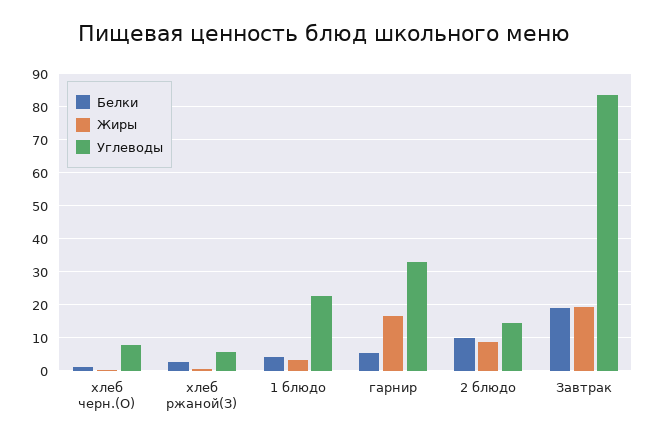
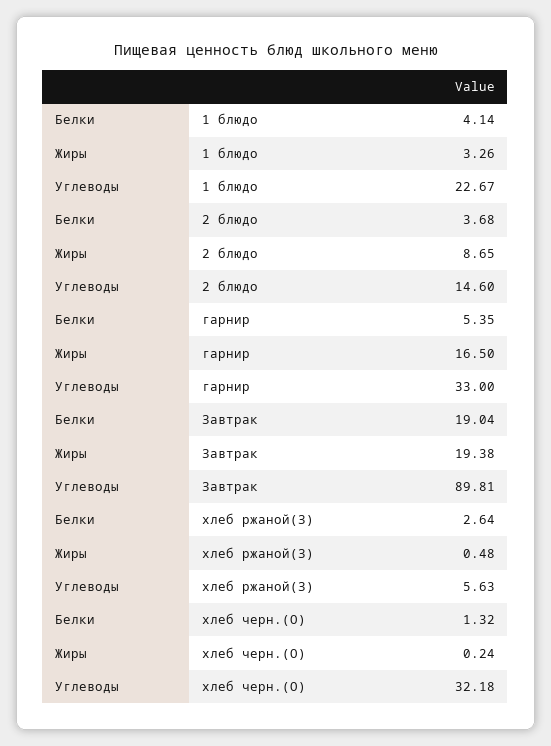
Углеводы, хлеб черн.(О): 8 -> 32.18
Белки, 2 блюдо: 10 -> 3.68
Углеводы, Завтрак: 84 -> 89.81

